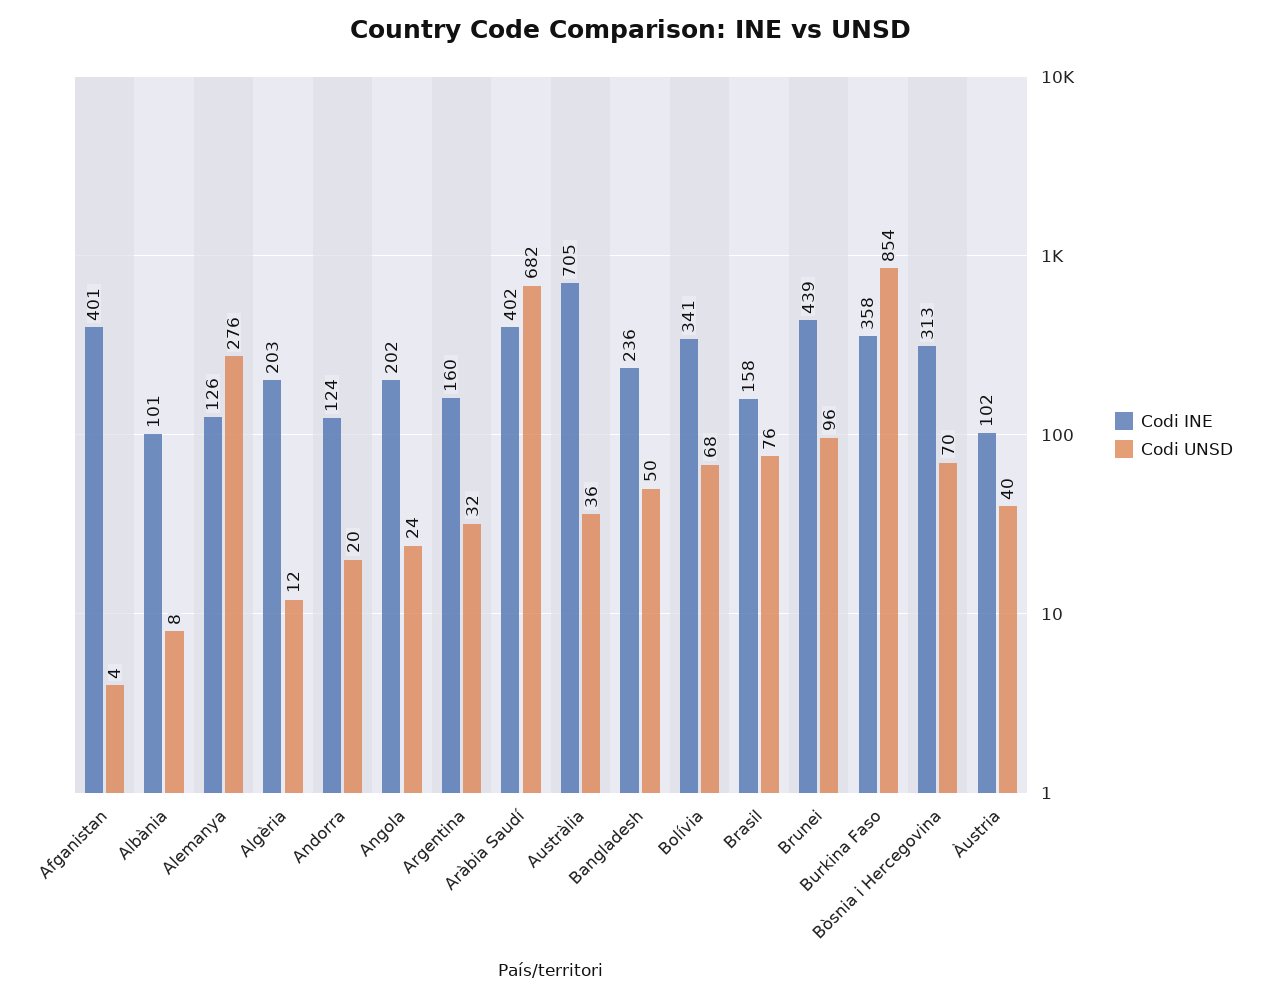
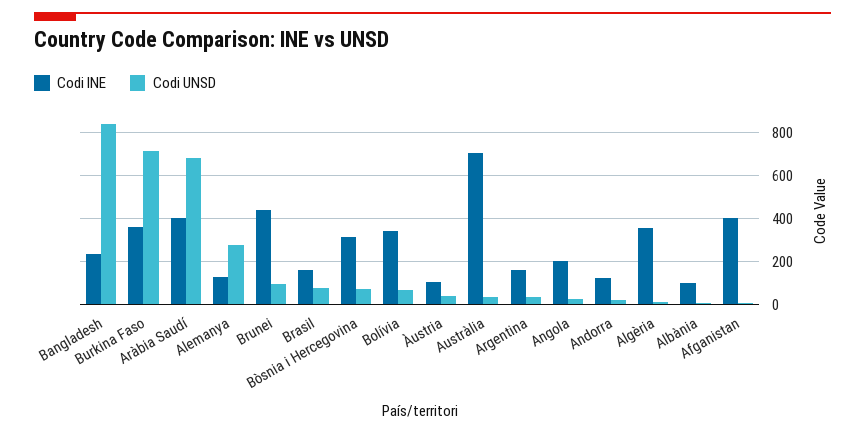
Codi INE, Algèria: 203 -> 350
Codi UNSD, Bangladesh: 50 -> 850
Codi UNSD, Burkina Faso: 854 -> 700

